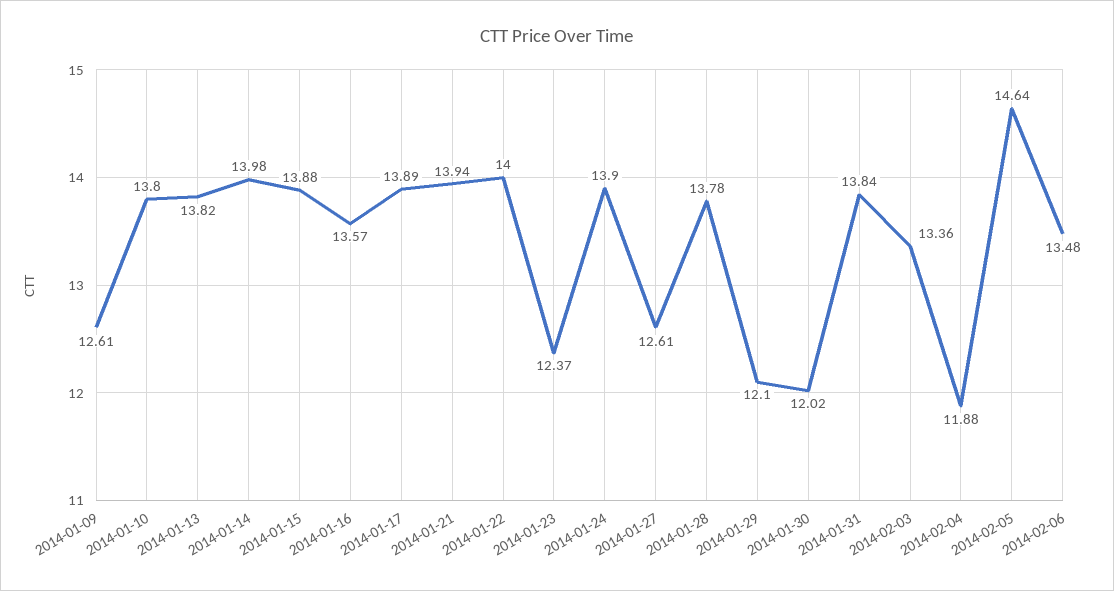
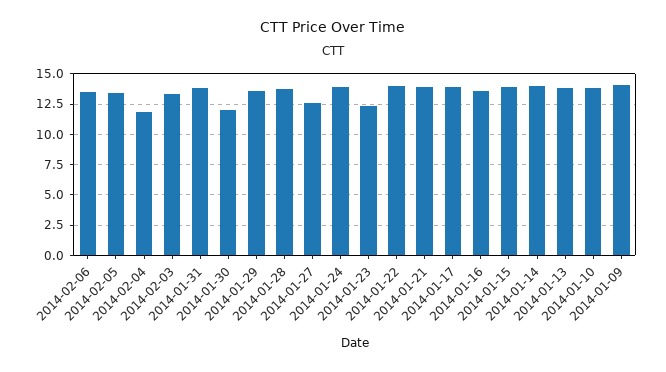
2014-01-09: 12.61 -> 14
2014-01-29: 12.1 -> 13.5
2014-02-05: 14.64 -> 13.5

